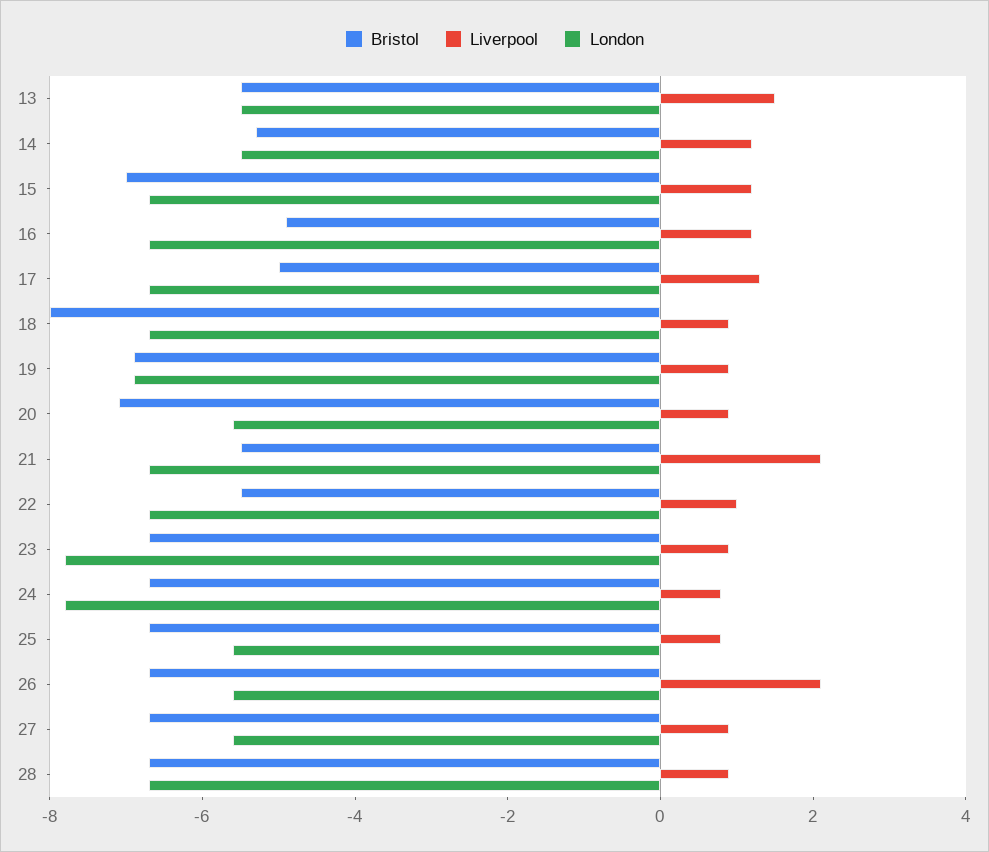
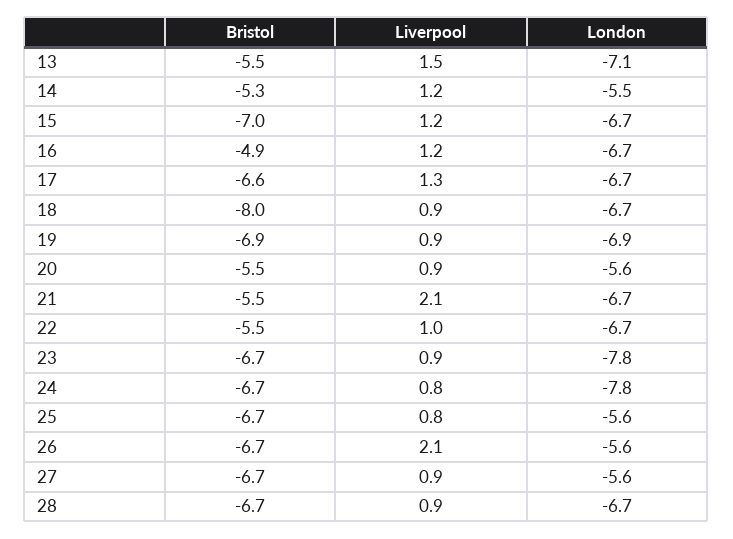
London, 13: -5.5 -> -7.1
Bristol, 17: -5 -> -6.6
Bristol, 20: -7 -> -5.5

